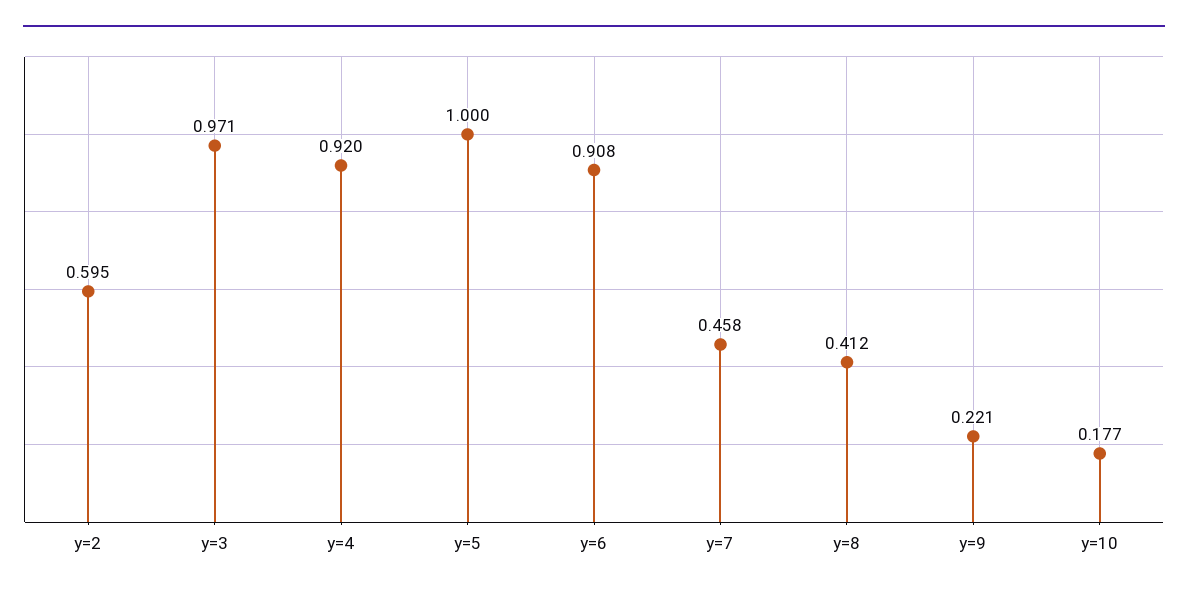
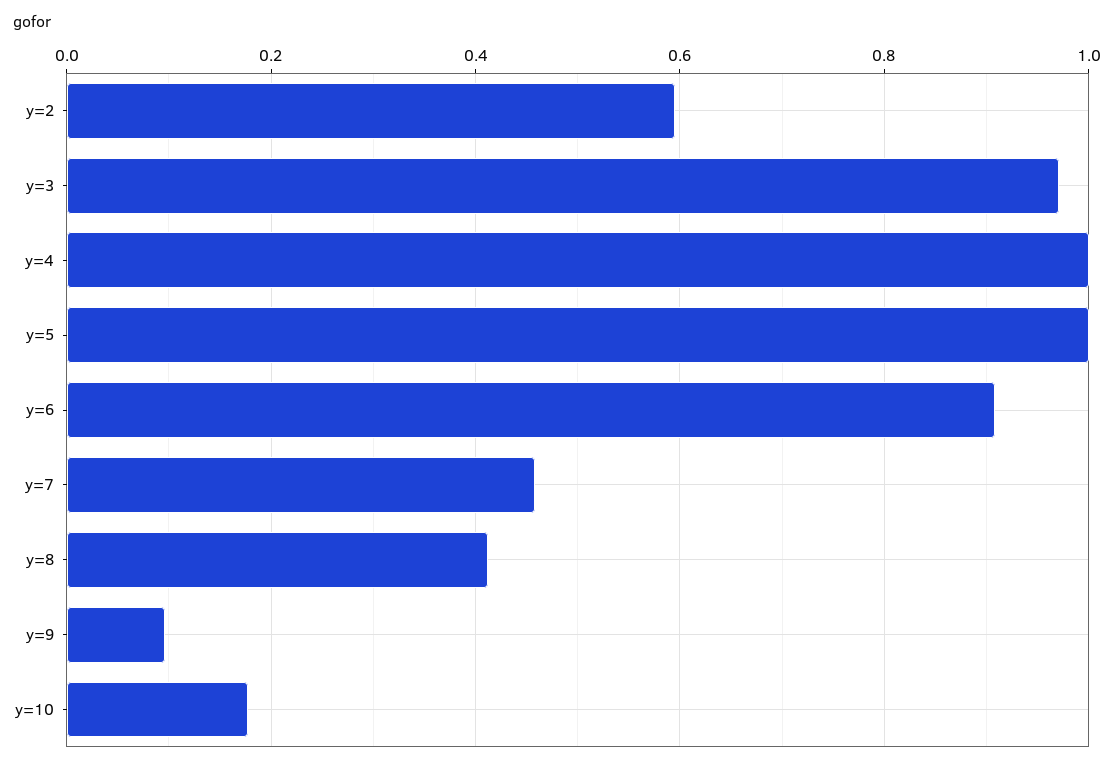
y=4: 0.92 -> 1
y=9: 0.221 -> 0.1

